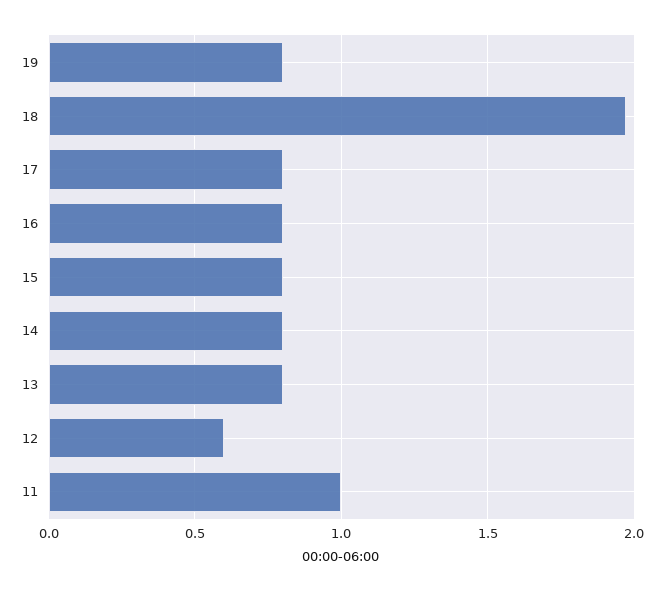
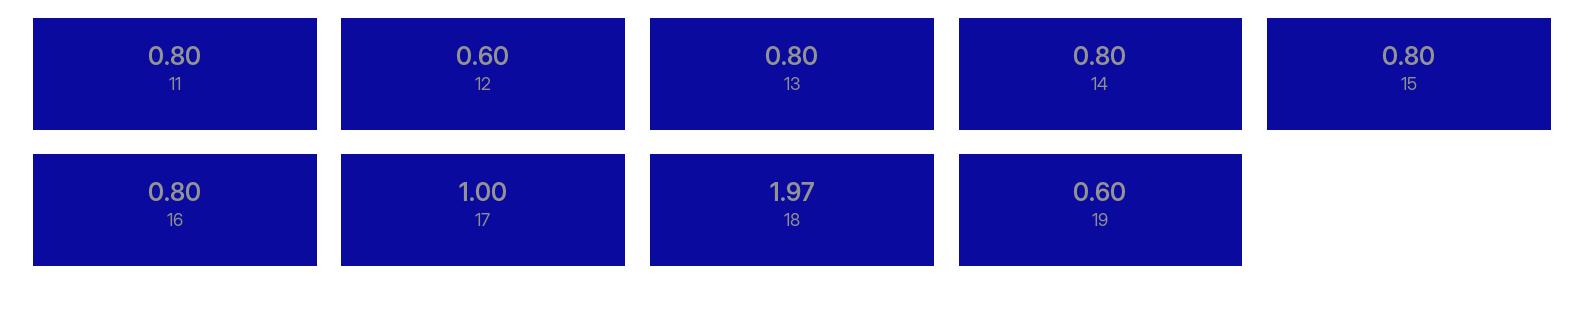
19: 0.8 -> 0.6
17: 0.8 -> 1
11: 1 -> 0.8

